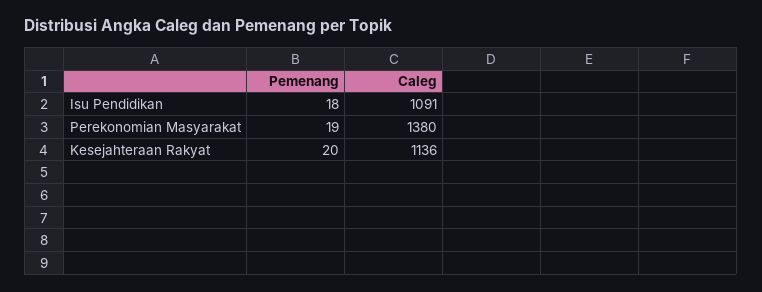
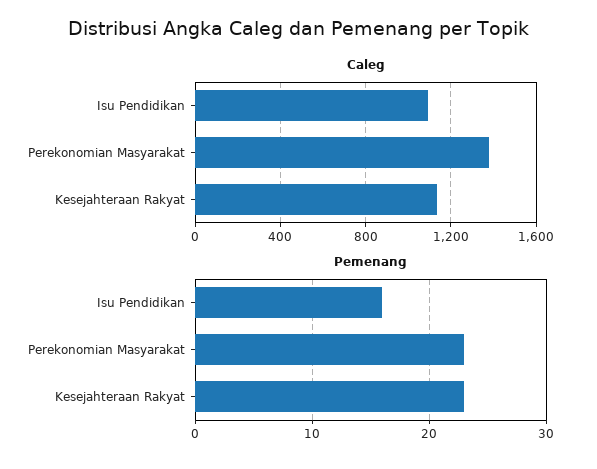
Pemenang, Isu Pendidikan: 18 -> 16
Pemenang, Perekonomian Masyarakat: 19 -> 23
Pemenang, Kesejahteraan Rakyat: 20 -> 23

